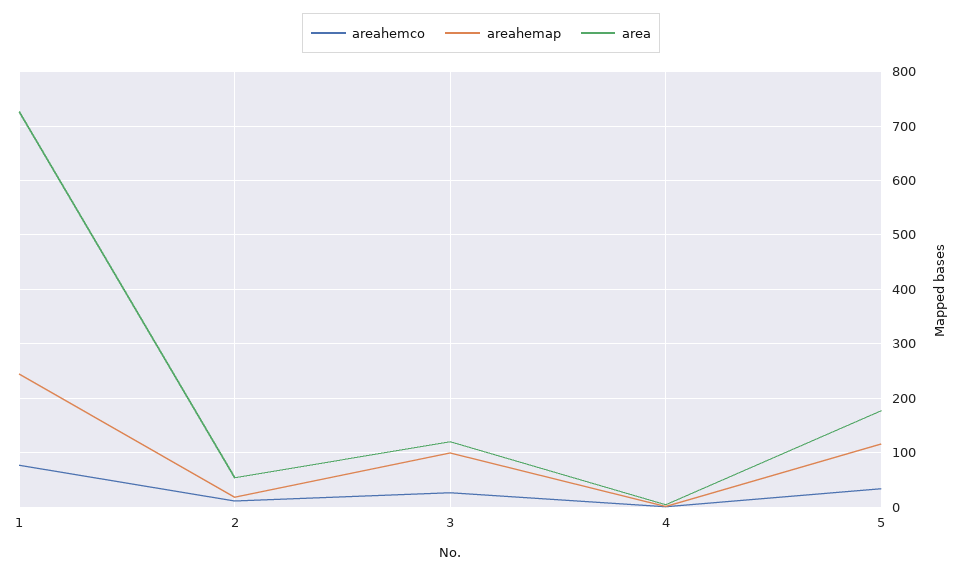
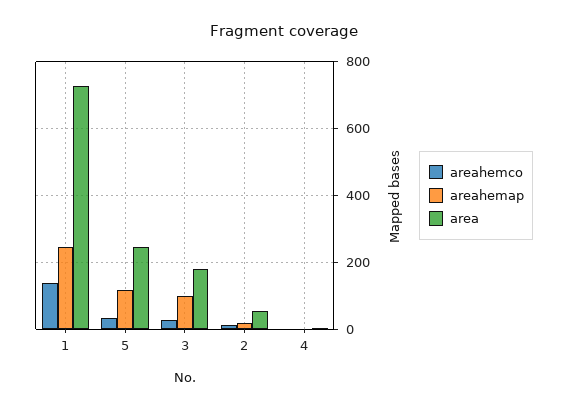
areahemco, 1: 80 -> 140
area, 3: 120 -> 180
area, 5: 180 -> 240

